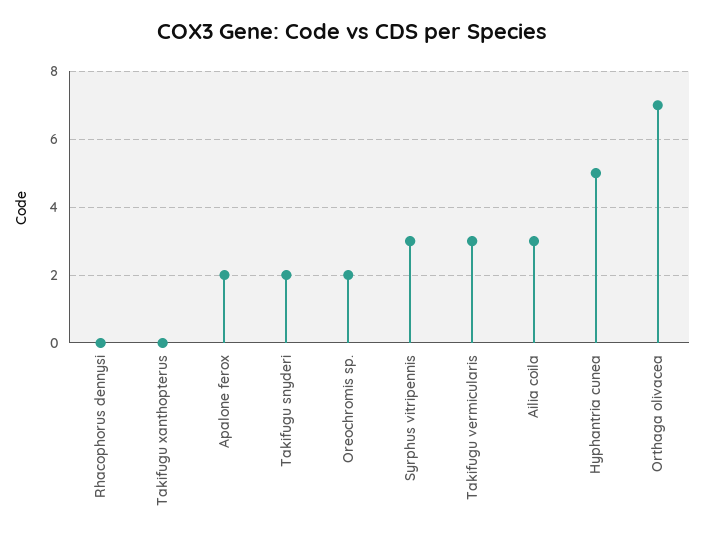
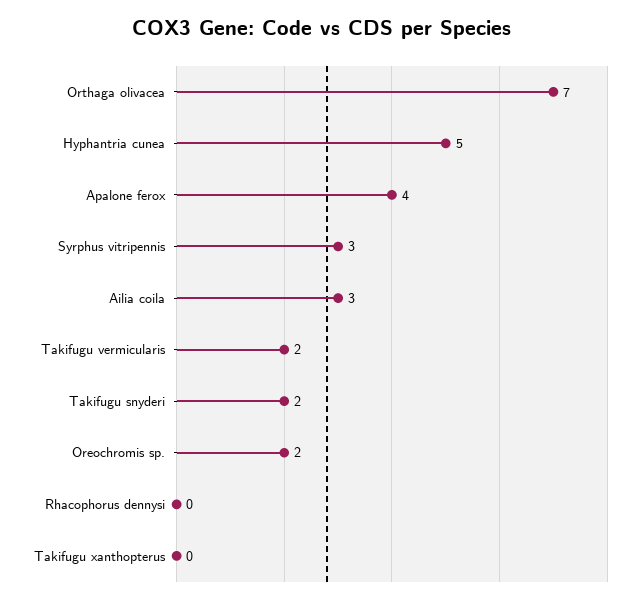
Apalone ferox: 2 -> 4
Takifugu vermicularis: 3 -> 2

